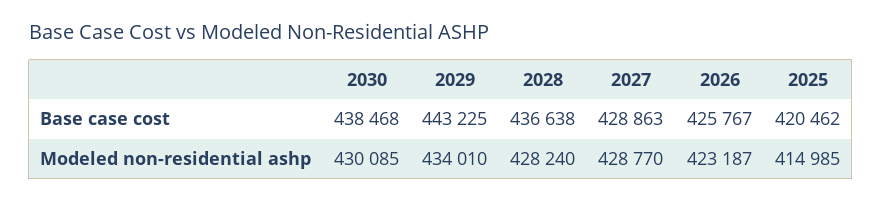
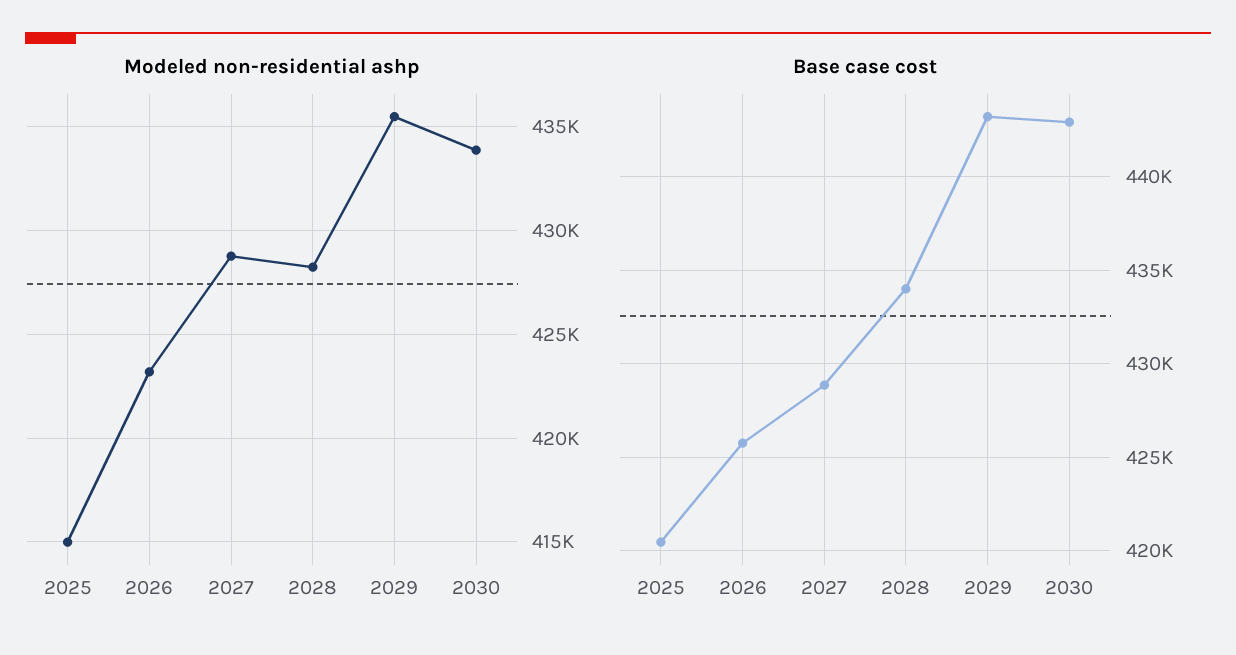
Base case cost, 2030: 438468 -> 443000
Base case cost, 2028: 436638 -> 434000
Modeled non-residential ashp, 2030: 430085 -> 434000
Modeled non-residential ashp, 2029: 434010 -> 435500

